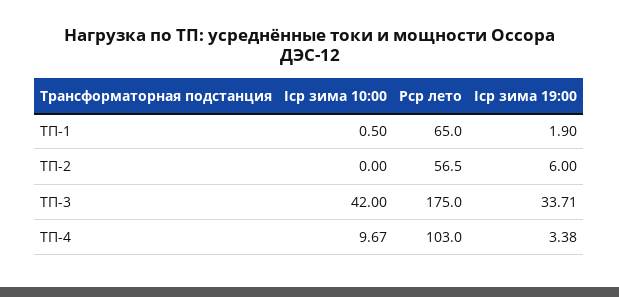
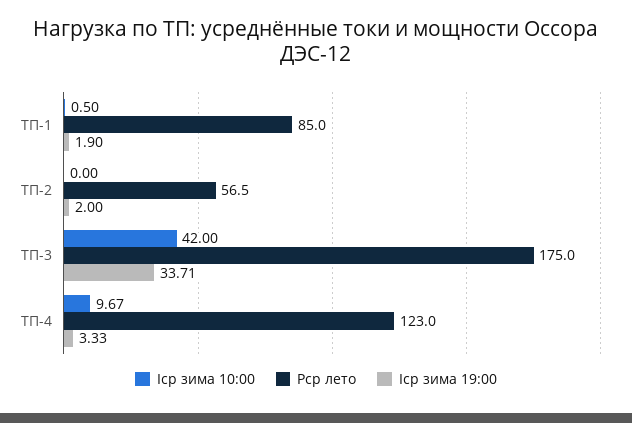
Рср лето, ТП-1: 65 -> 85
Iср зима 19:00, ТП-2: 6 -> 2
Рср лето, ТП-4: 103 -> 123
Iср зима 19:00, ТП-4: 3.38 -> 3.33

